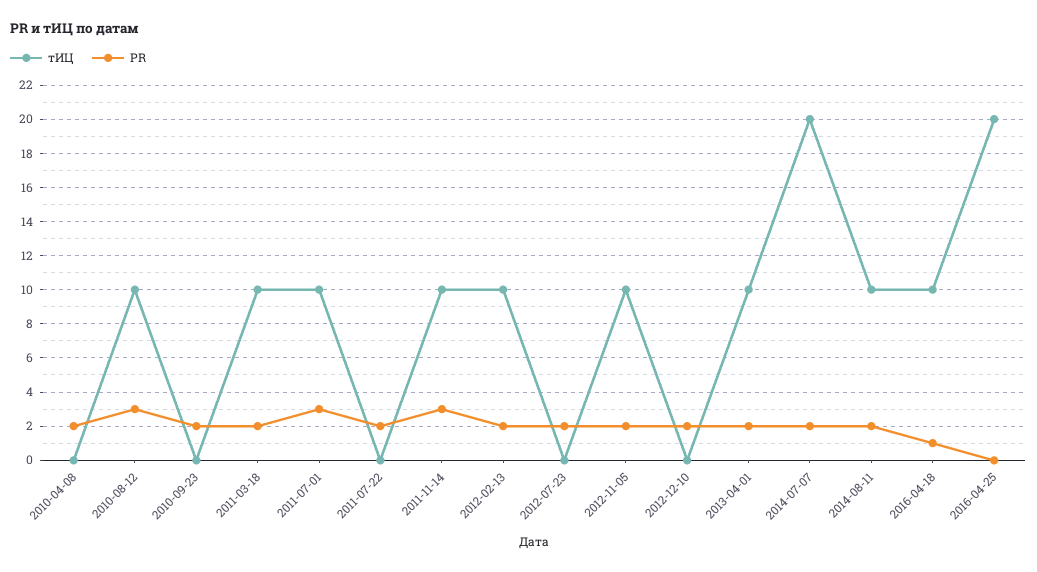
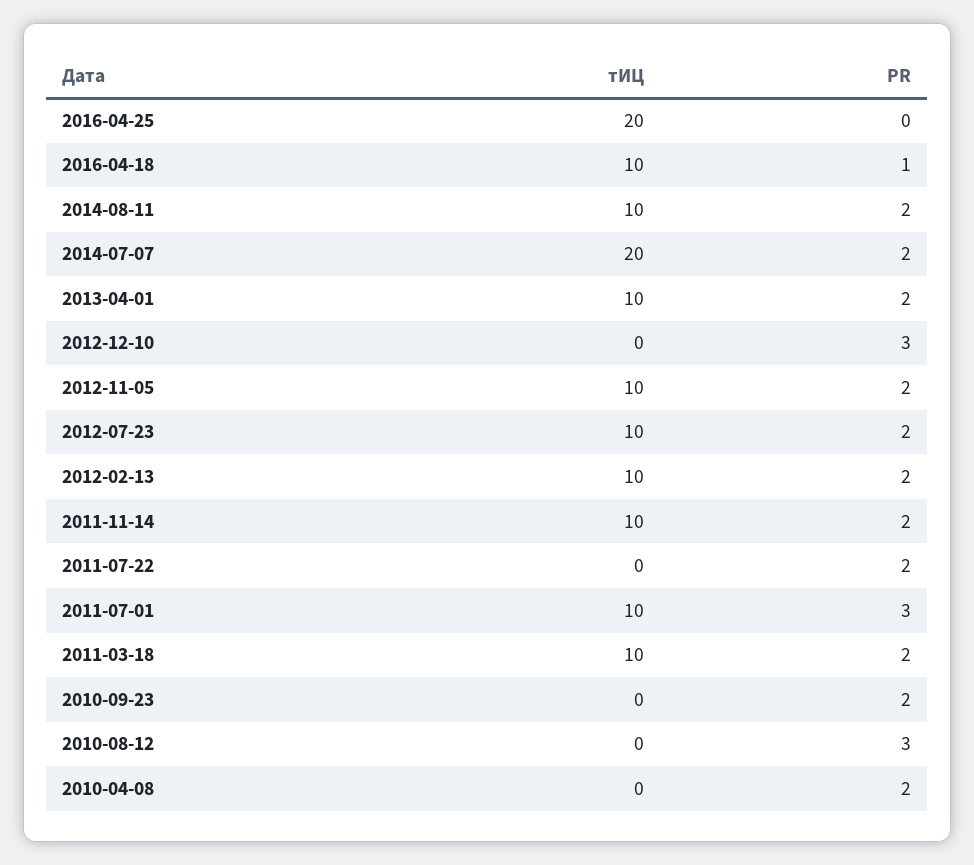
тИЦ, 2010-08-12: 10 -> 0
PR, 2011-11-14: 3 -> 2
тИЦ, 2012-07-23: 0 -> 10
PR, 2012-12-10: 2 -> 3

